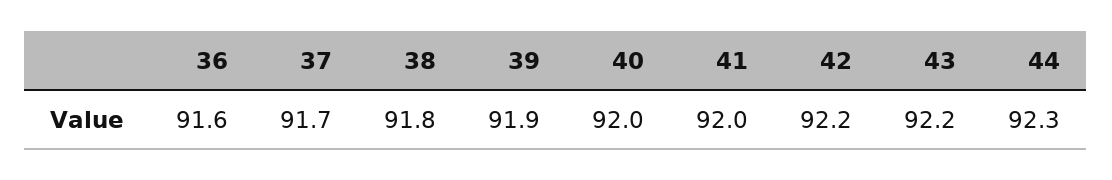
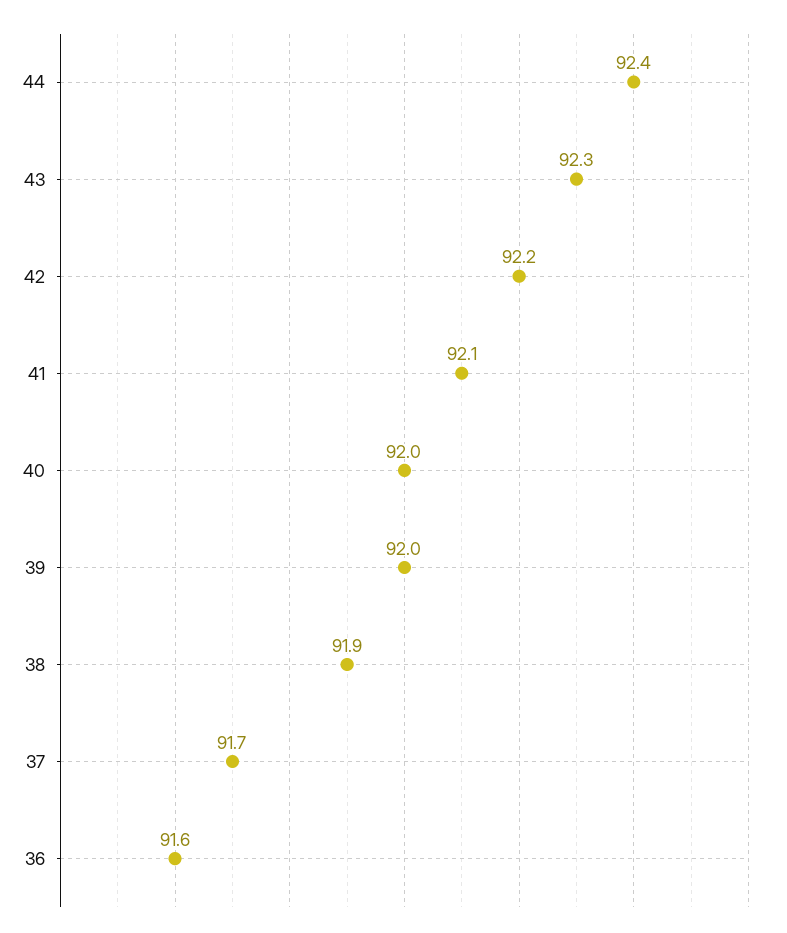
38: 91.8 -> 91.9
39: 91.9 -> 92
41: 92 -> 92.1
43: 92.2 -> 92.3
44: 92.3 -> 92.4

